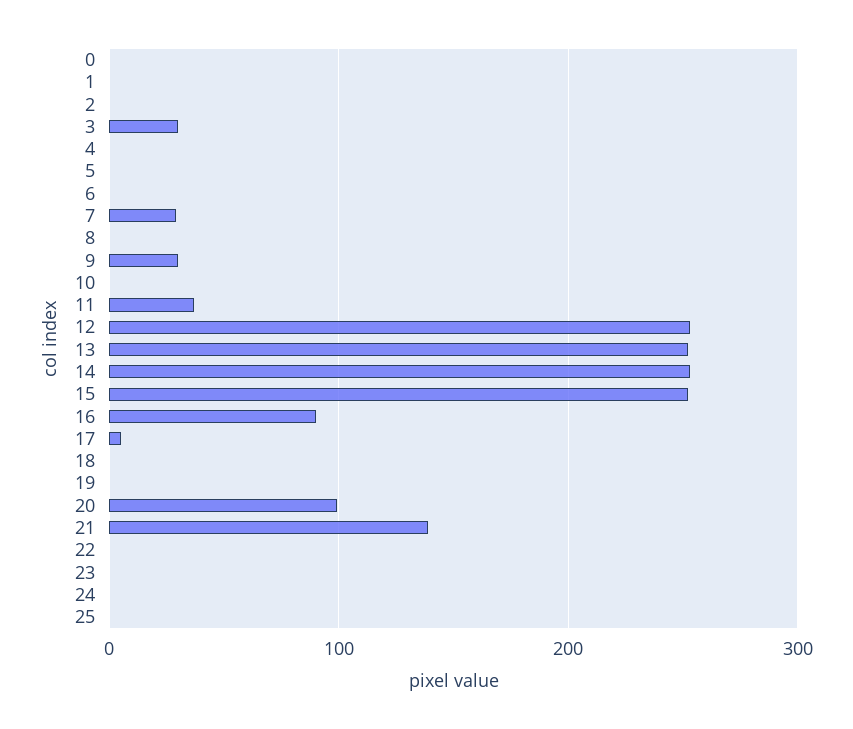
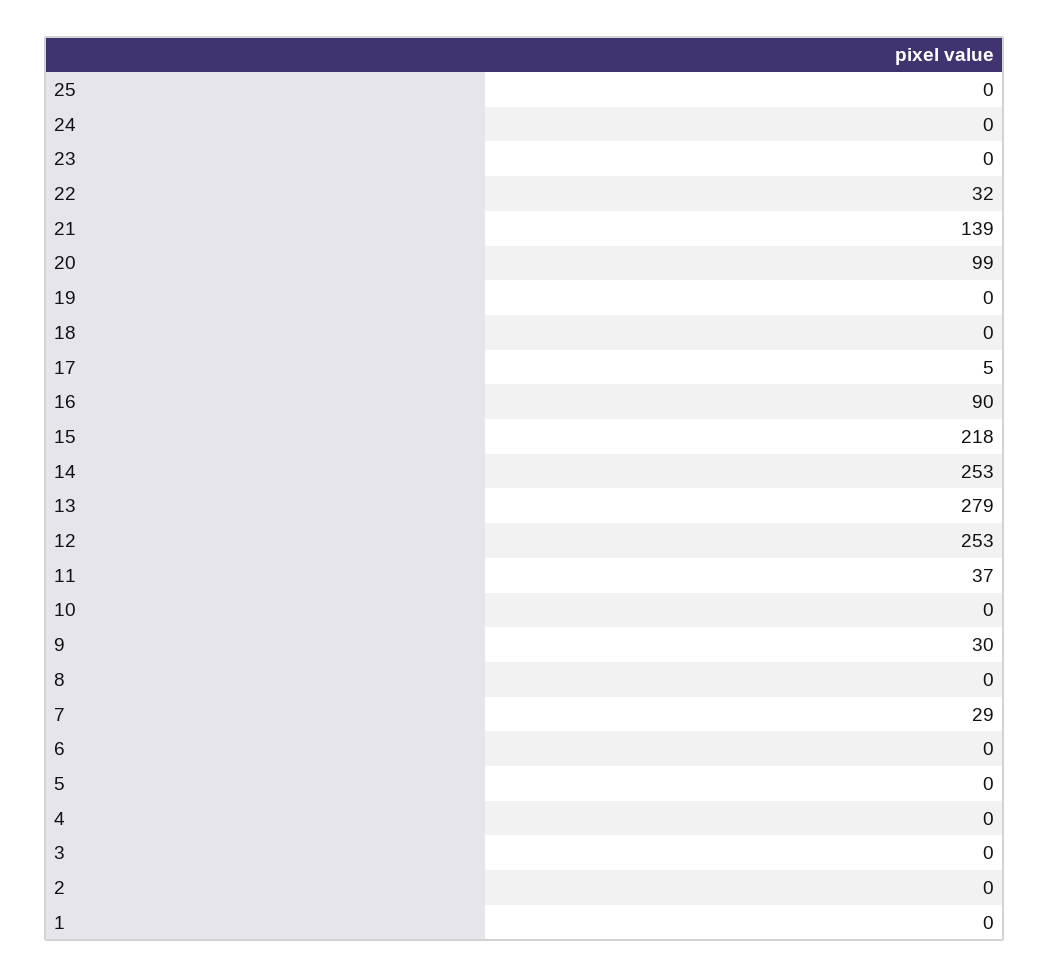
0: 0 -> none
3: 30 -> 0
13: 250 -> 279
15: 250 -> 218
22: 0 -> 32

